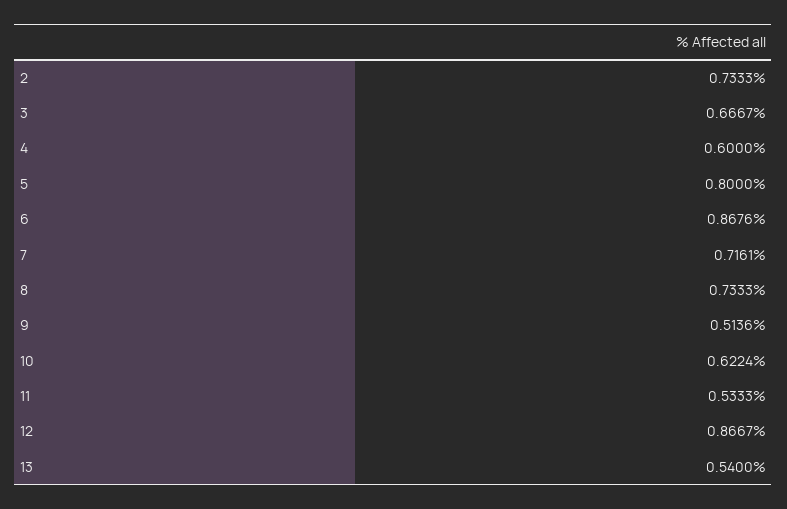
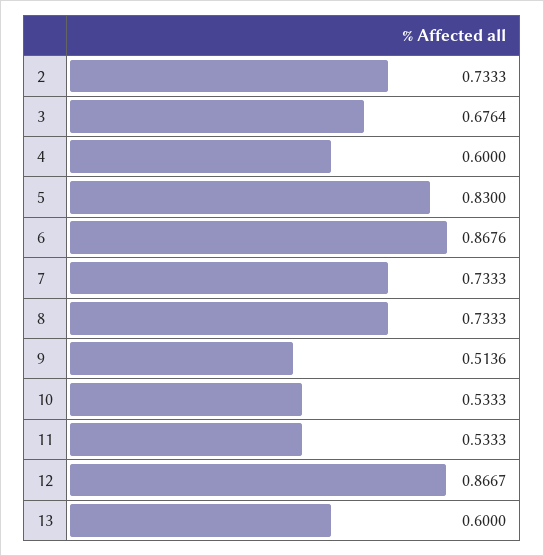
3: 0.6667 -> 0.6764
5: 0.8 -> 0.83
7: 0.7161 -> 0.7333
10: 0.6224 -> 0.5333
13: 0.54 -> 0.6

